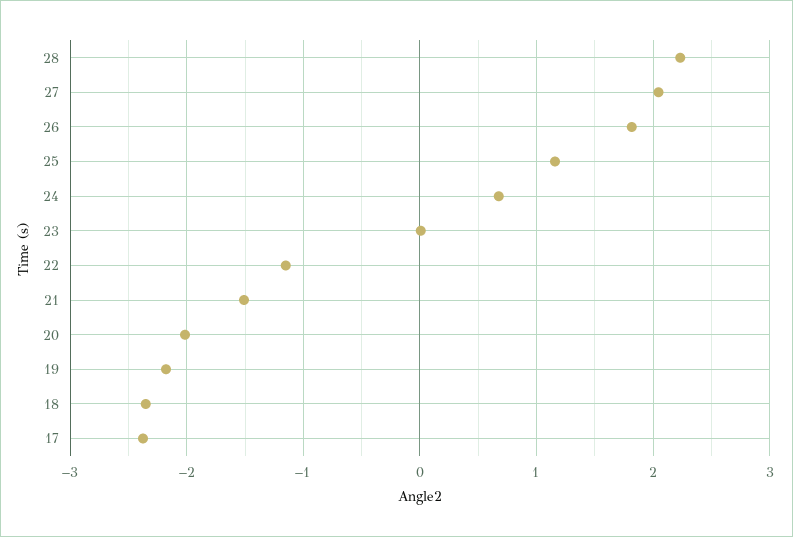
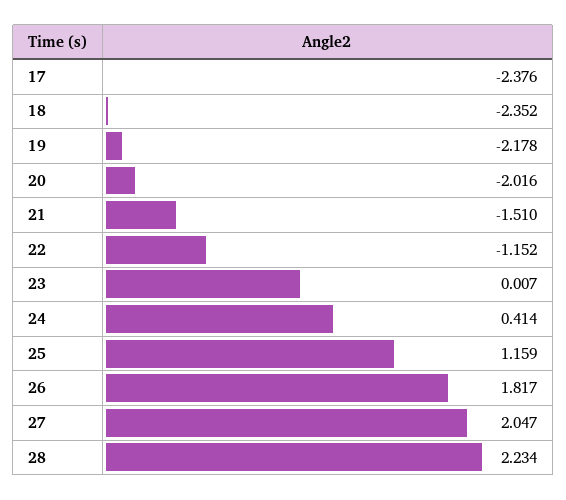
24: 0.7 -> 0.414

